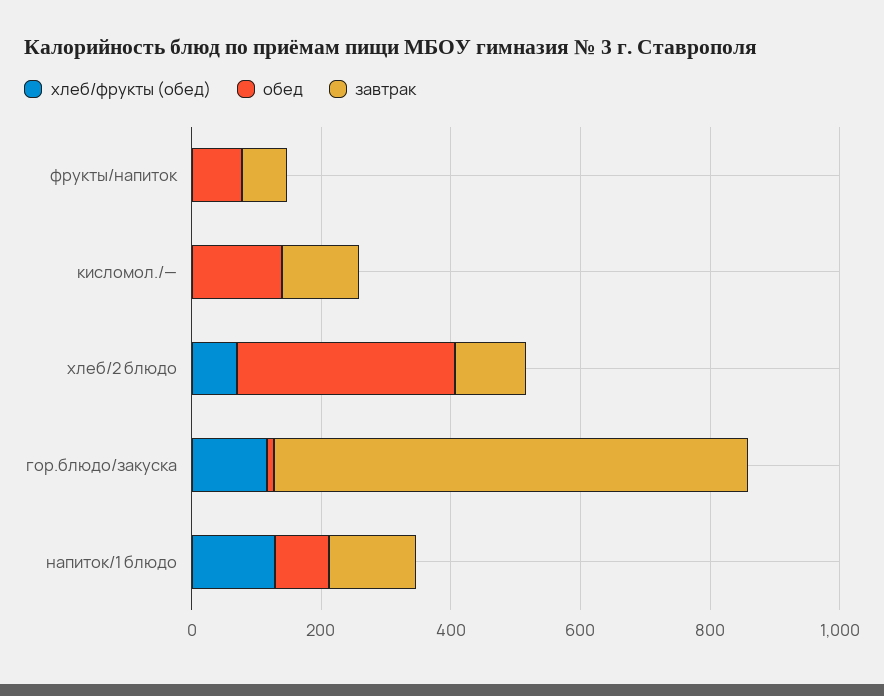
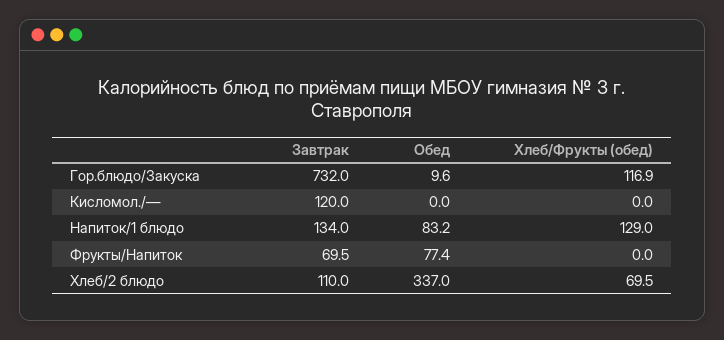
обед, кисломол./—: 150 -> 0

